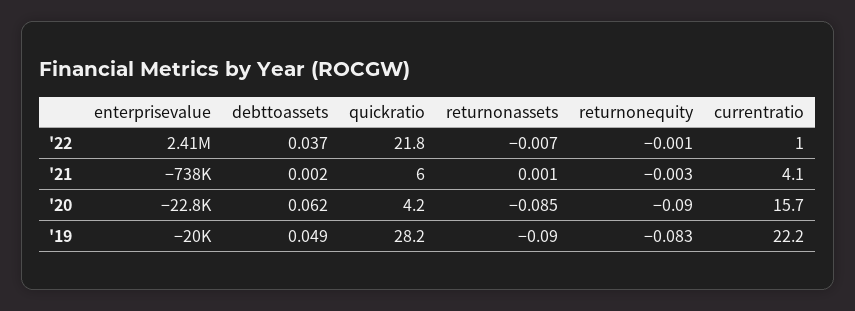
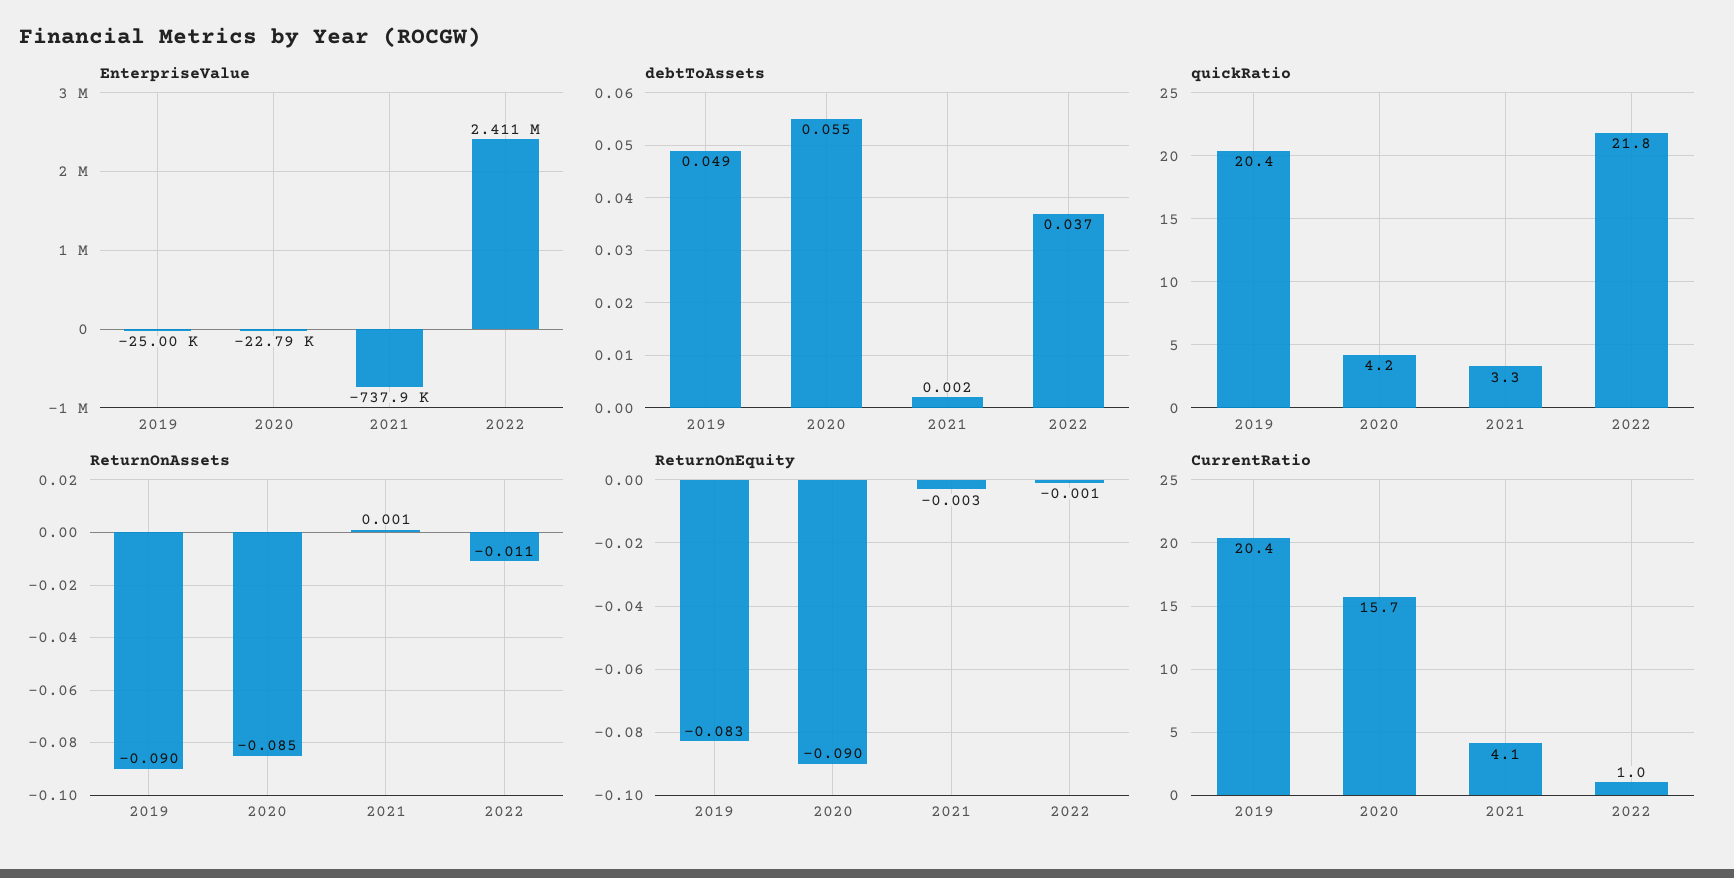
returnonassets, '22: -0.007 -> -0.011
quickratio, '21: 6 -> 3.3
debttoassets, '20: 0.062 -> 0.055
enterprisevalue, '19: -20000 -> -25000
quickratio, '19: 28.2 -> 20.4
currentratio, '19: 22.2 -> 20.4

